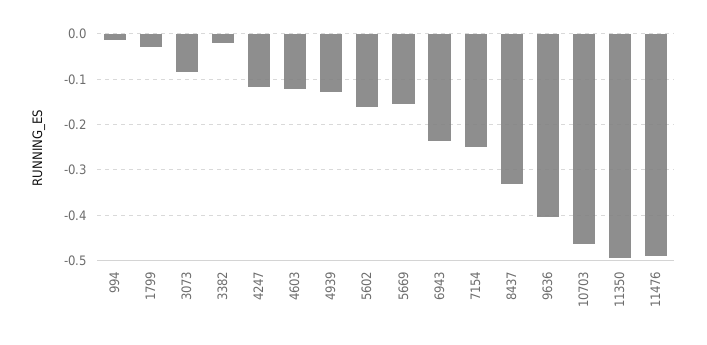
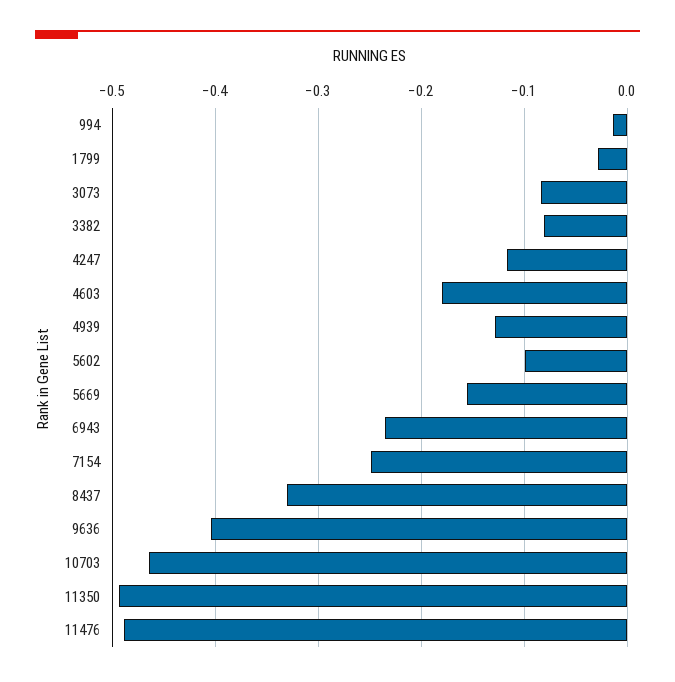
3382: -0.02 -> -0.08
4603: -0.12 -> -0.18
5602: -0.16 -> -0.1

